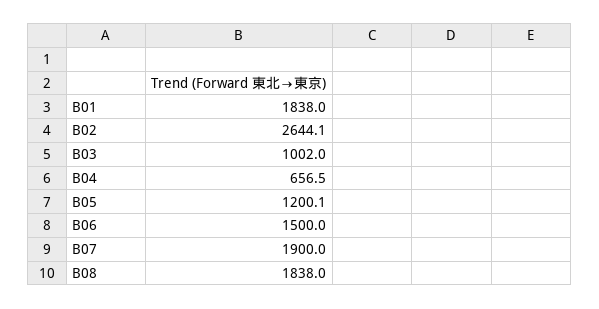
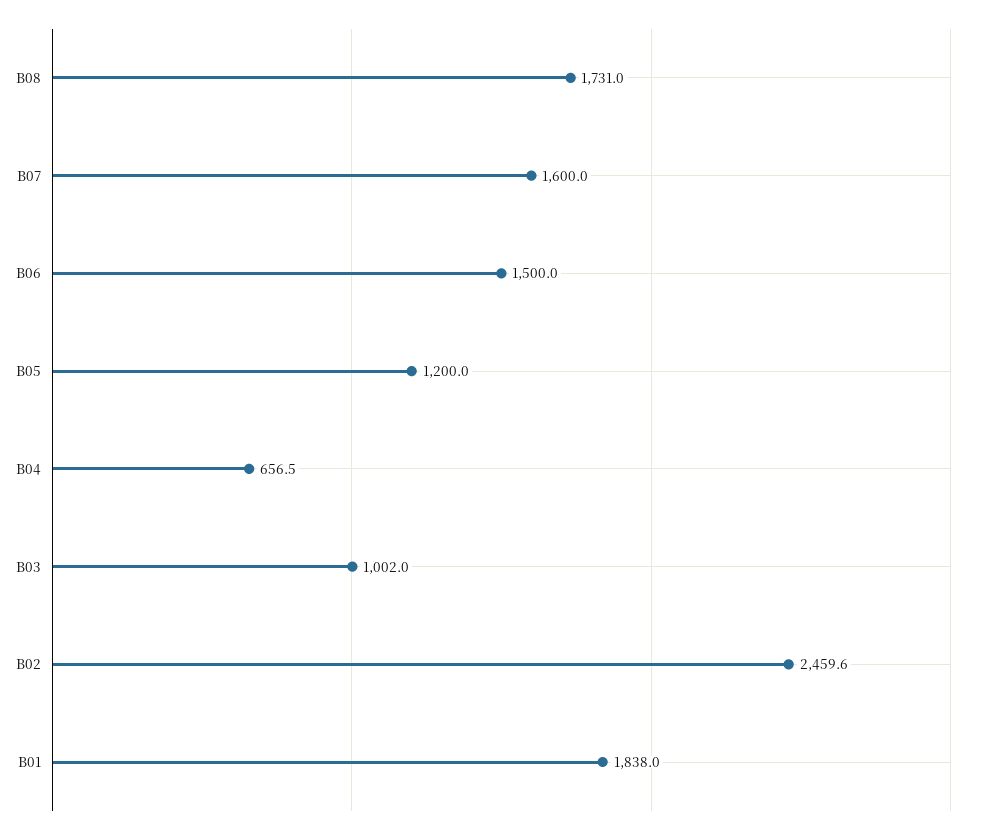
B02: 2644.1 -> 2459.6
B05: 1200.1 -> 1200
B07: 1900 -> 1600
B08: 1838 -> 1731

